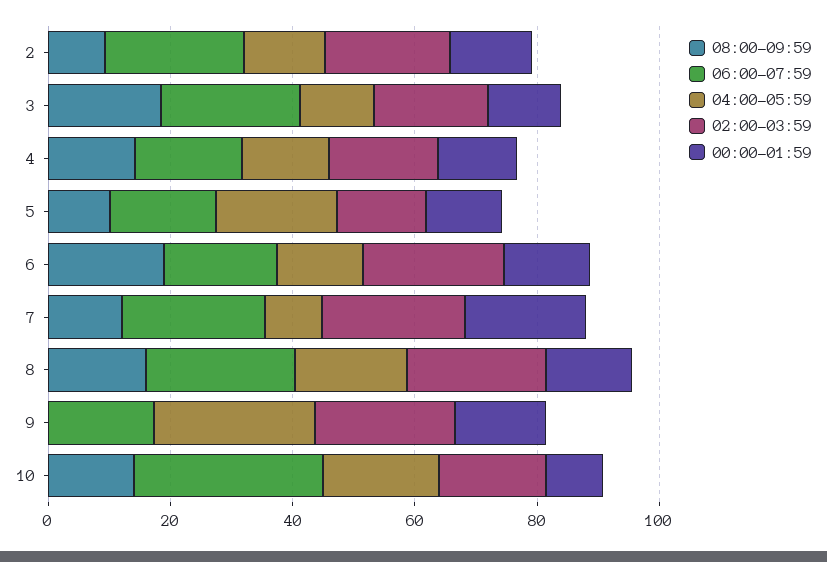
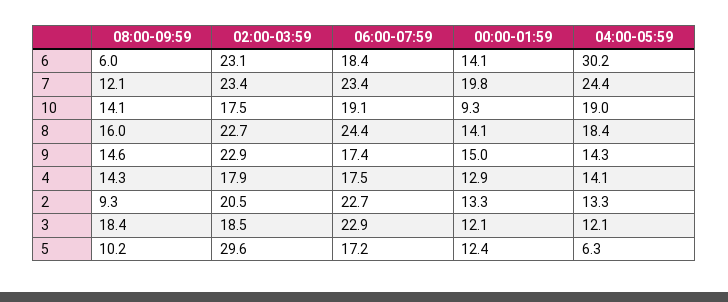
04:00-05:59, 5: 20 -> 6.3
02:00-03:59, 5: 15 -> 29.6
08:00-09:59, 6: 20 -> 6
04:00-05:59, 6: 15 -> 30.2
04:00-05:59, 7: 10 -> 24.4
08:00-09:59, 9: 0 -> 14.6
04:00-05:59, 9: 25 -> 14.3
06:00-07:59, 10: 30 -> 19.1

